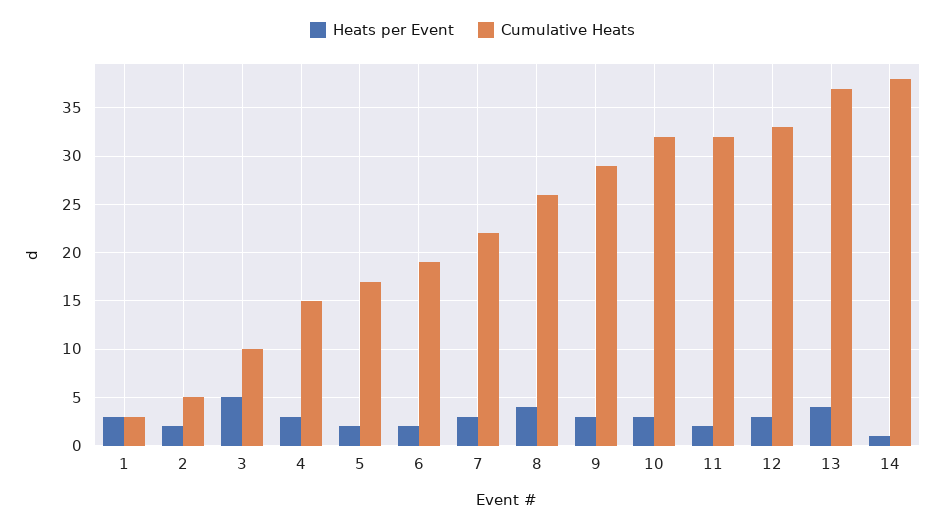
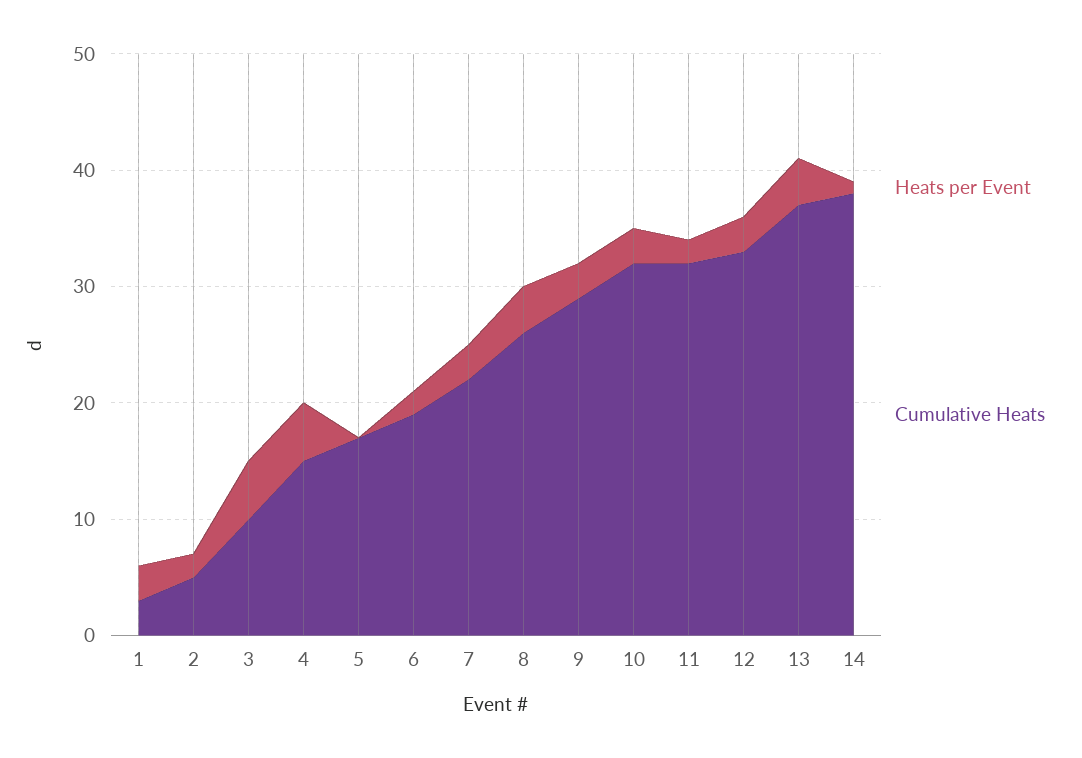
Heats per Event, 4: 3 -> 5
Heats per Event, 5: 2 -> 0

